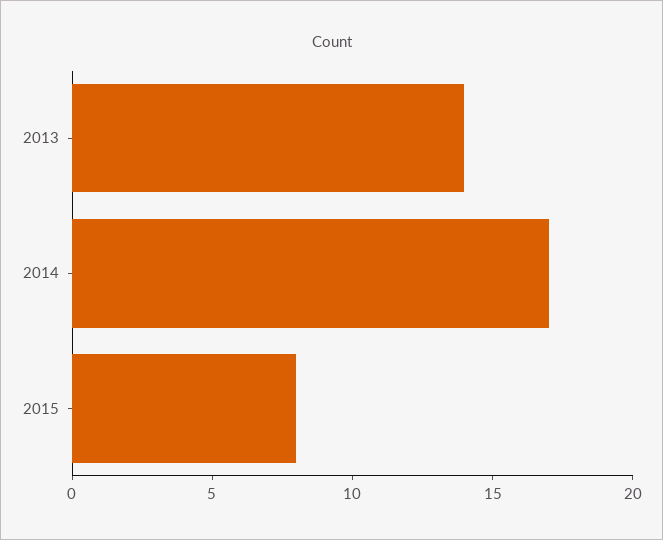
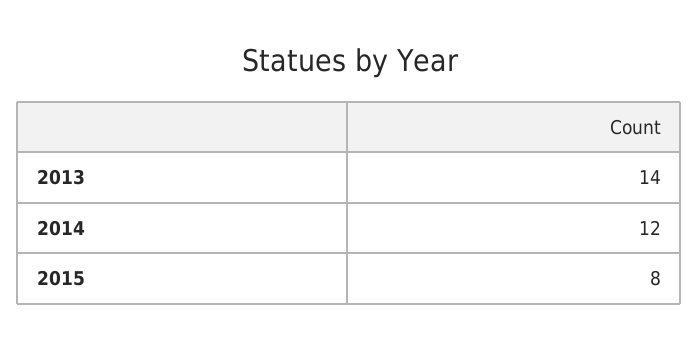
2014: 17 -> 12

